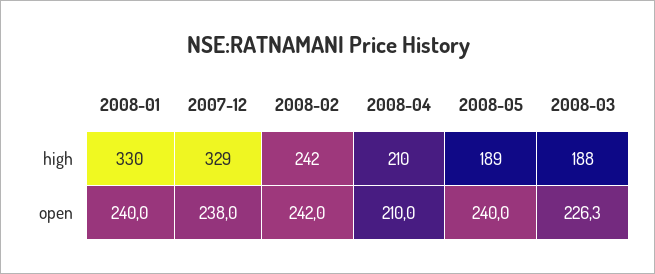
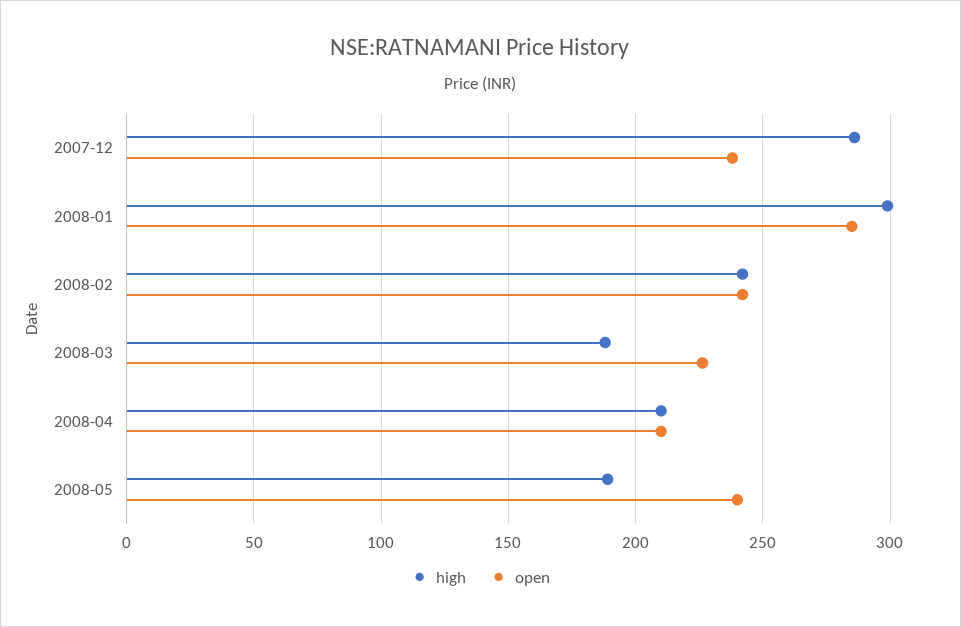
high, 2008-01: 330 -> 300
high, 2007-12: 329 -> 285
open, 2008-01: 240 -> 285

